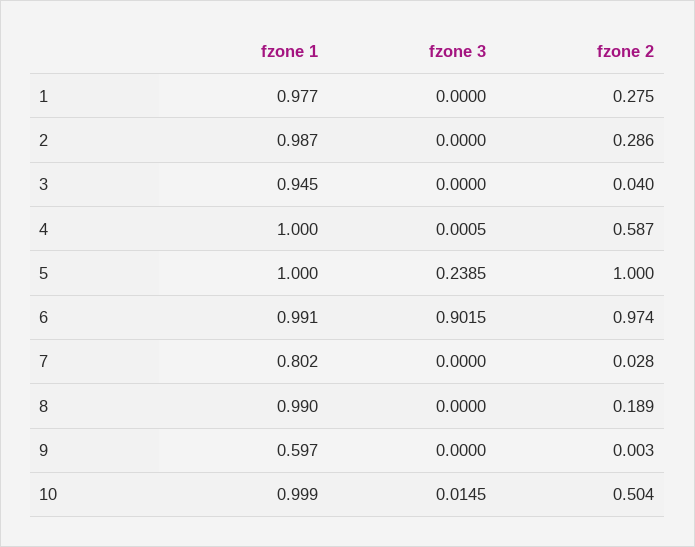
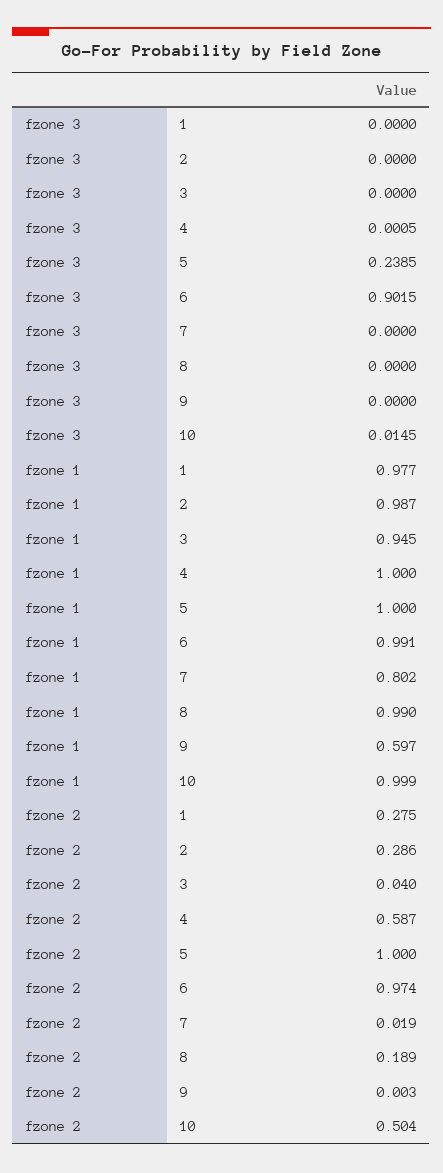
fzone 2, 7: 0.028 -> 0.019

